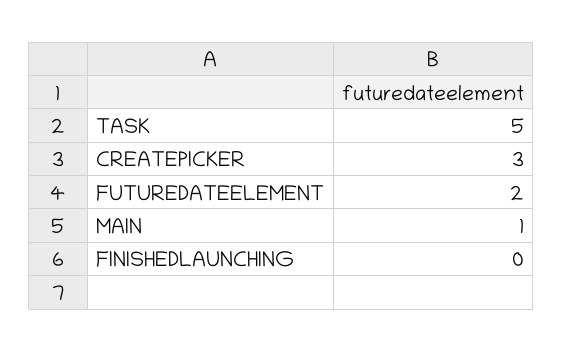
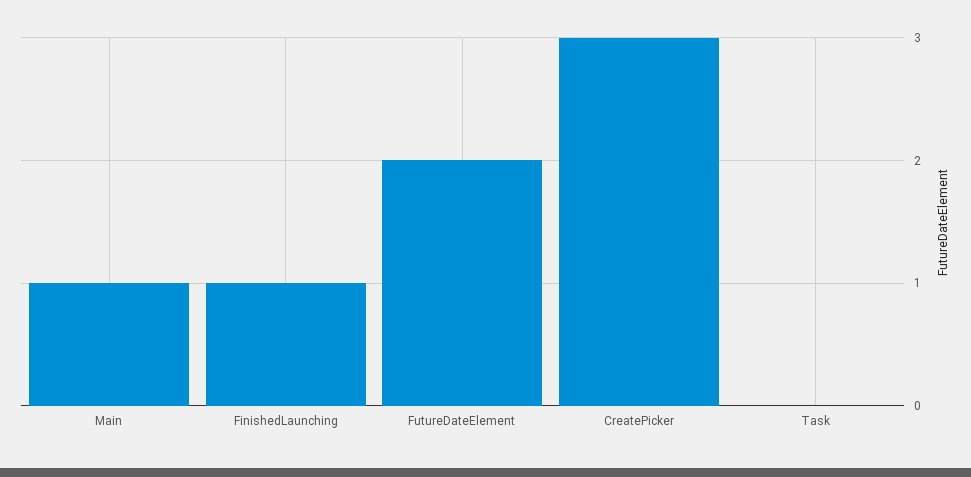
TASK: 5 -> 0
FINISHEDLAUNCHING: 0 -> 1

